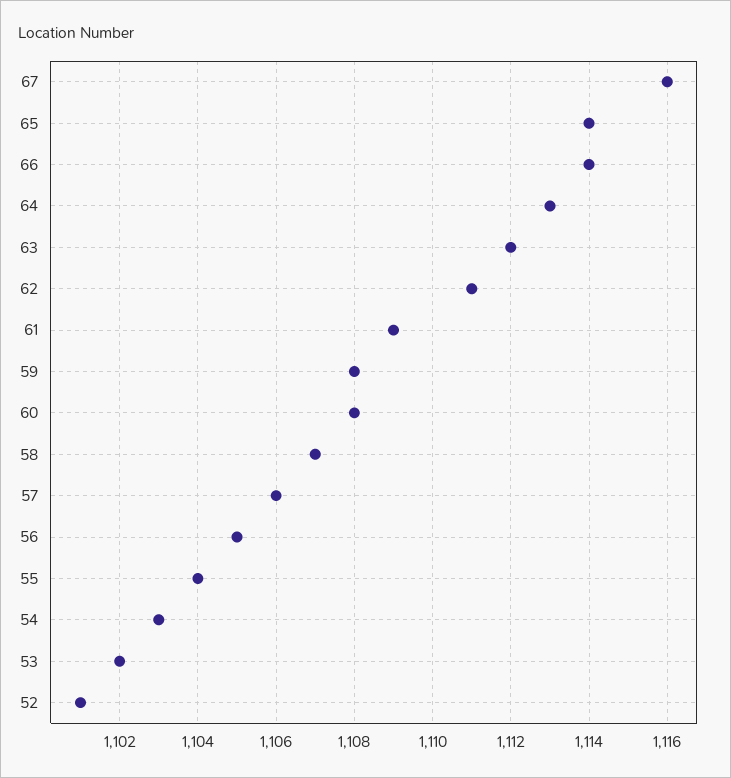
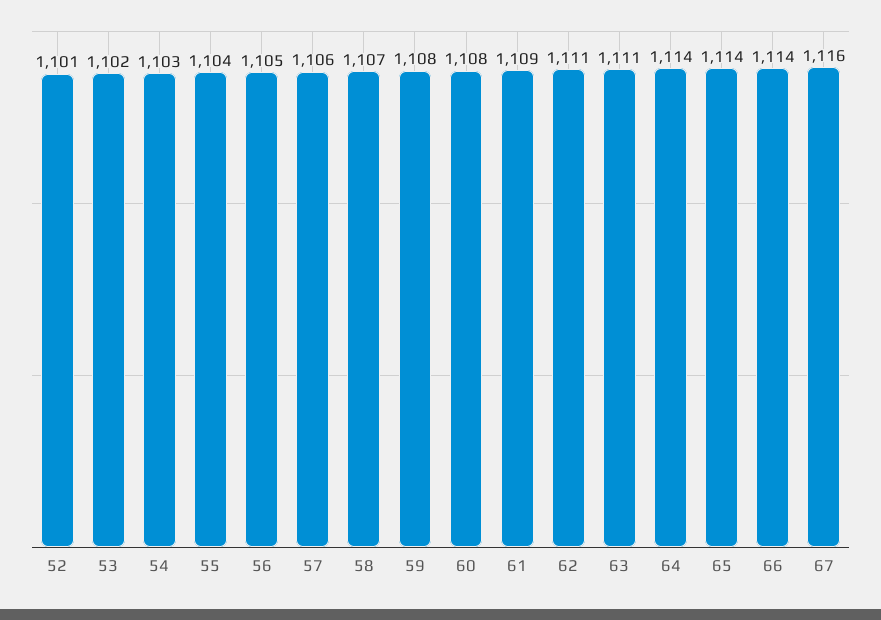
64: 1113 -> 1114
63: 1112 -> 1111

